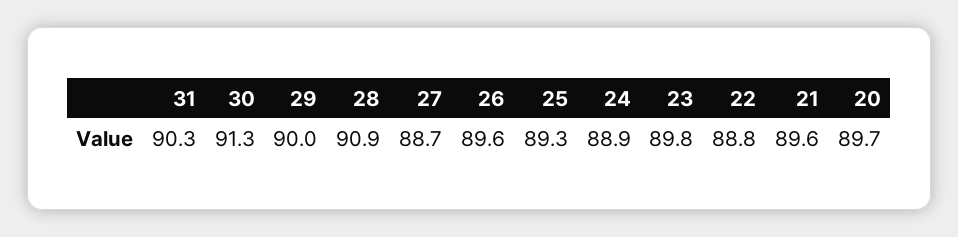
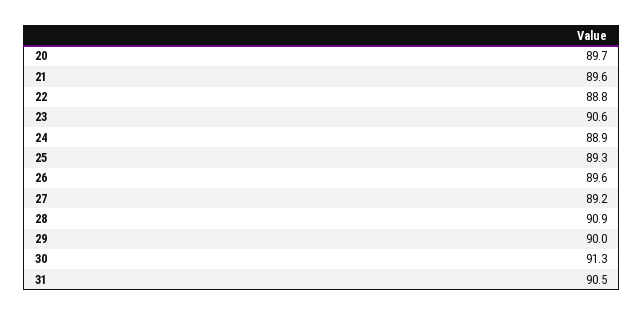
31: 90.3 -> 90.5
27: 88.7 -> 89.2
23: 89.8 -> 90.6

